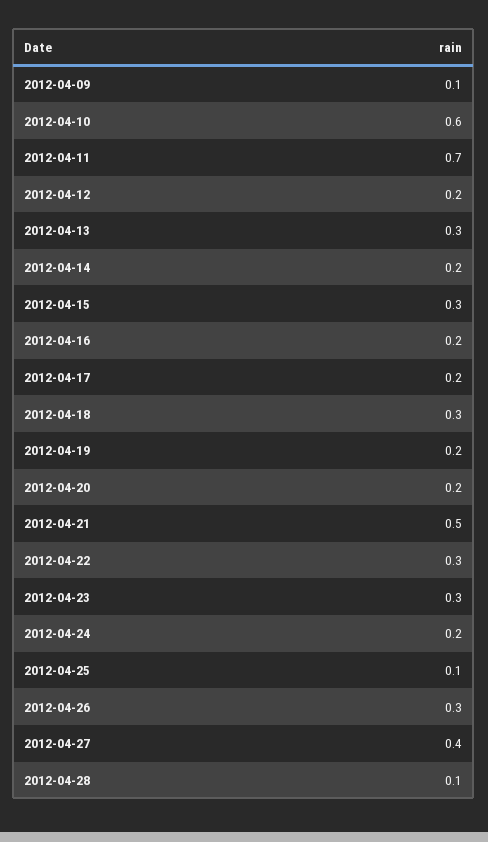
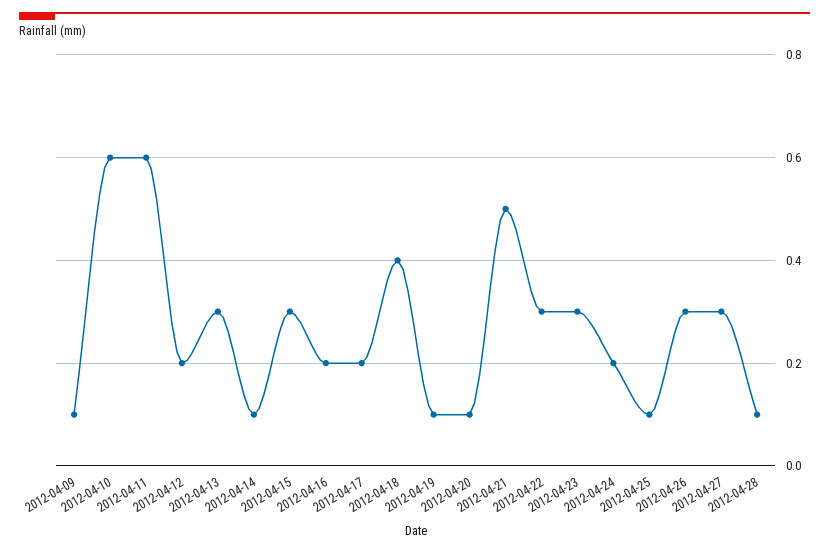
2012-04-11: 0.7 -> 0.6
2012-04-14: 0.2 -> 0.1
2012-04-18: 0.3 -> 0.4
2012-04-19: 0.2 -> 0.1
2012-04-20: 0.2 -> 0.1
2012-04-27: 0.4 -> 0.3

